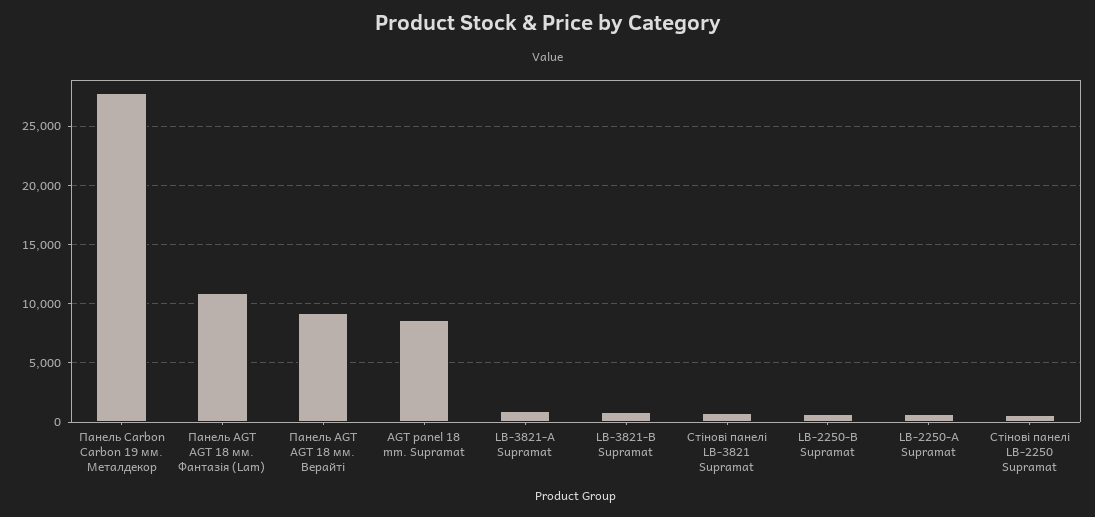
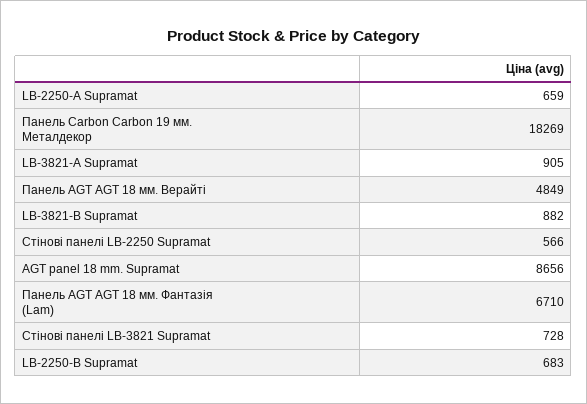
Панель Carbon Carbon 19 мм. Металдекор: 28000 -> 18269
Панель AGT AGT 18 мм. Фантазія (Lam): 11000 -> 6710
Панель AGT AGT 18 мм. Верайті: 9000 -> 4849

